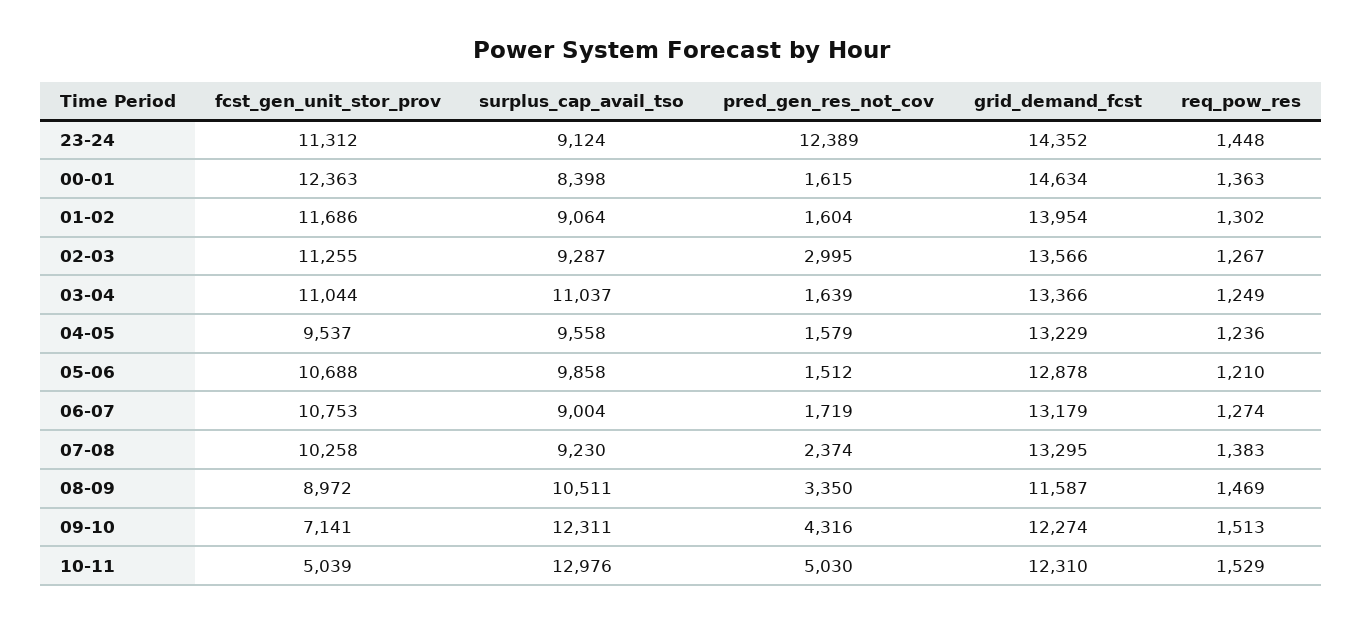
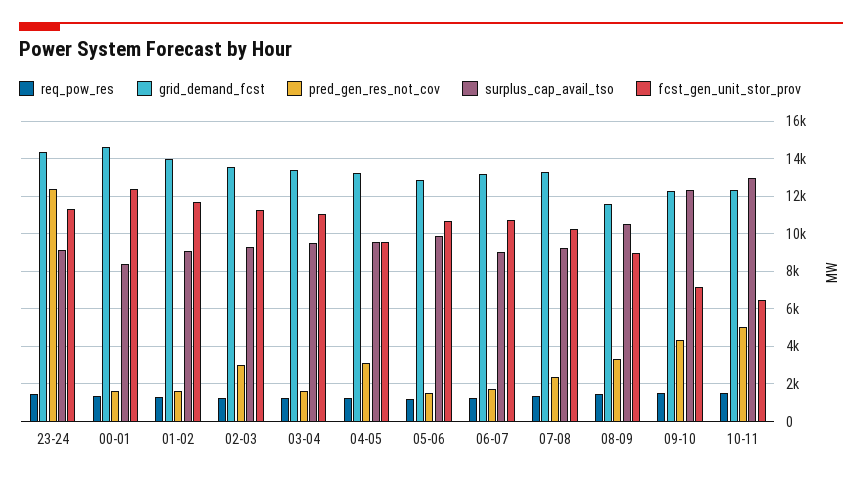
surplus_cap_avail_tso, 03-04: 11037 -> 9500
pred_gen_res_not_cov, 04-05: 1579 -> 3000
fcst_gen_unit_stor_prov, 10-11: 5039 -> 6500

